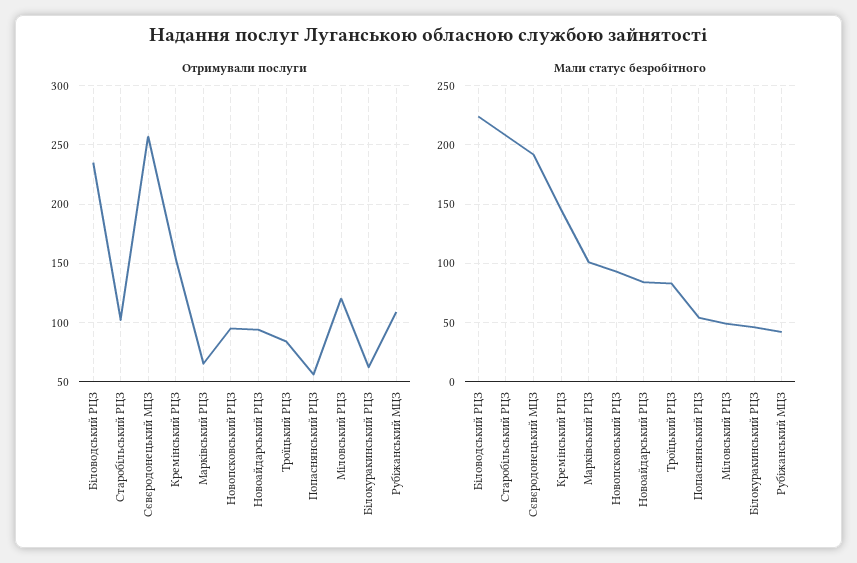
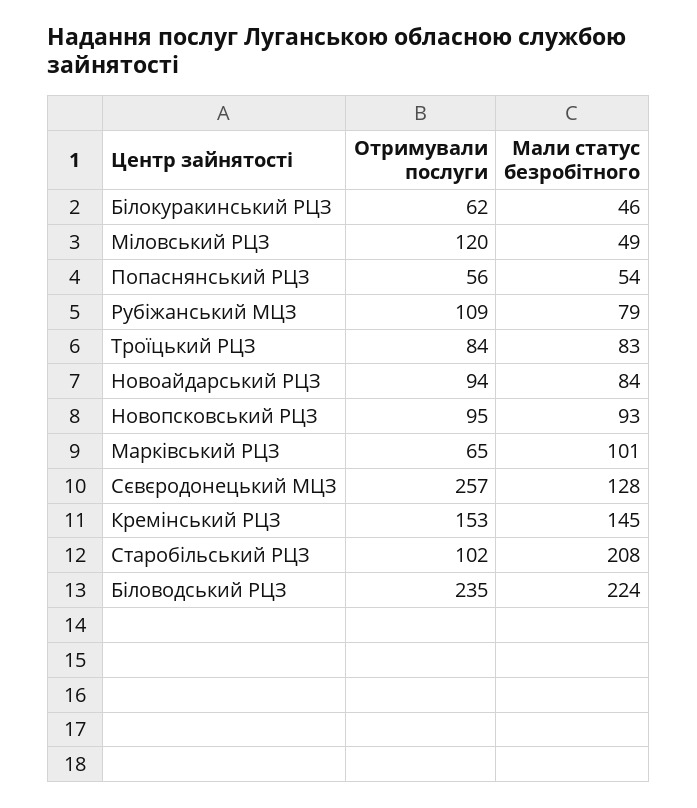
Мали статус безробітного, Сєвєродонецький МЦЗ: 190 -> 128
Мали статус безробітного, Рубіжанський МЦЗ: 40 -> 79

